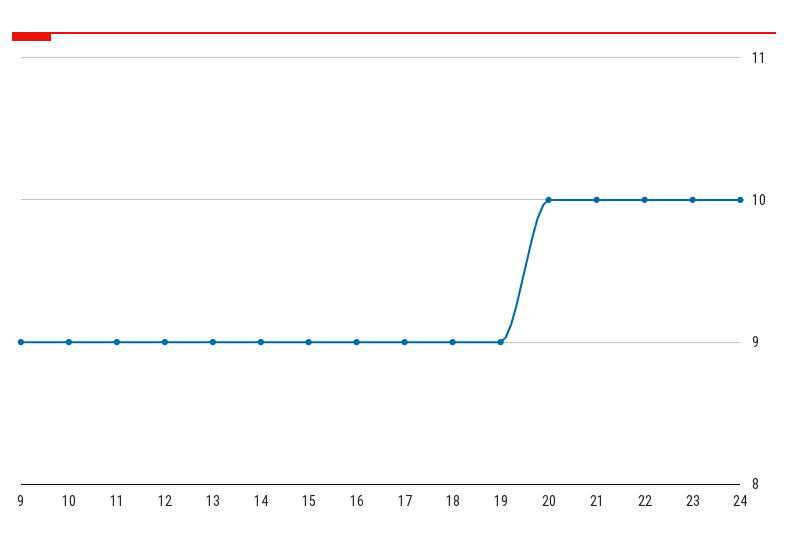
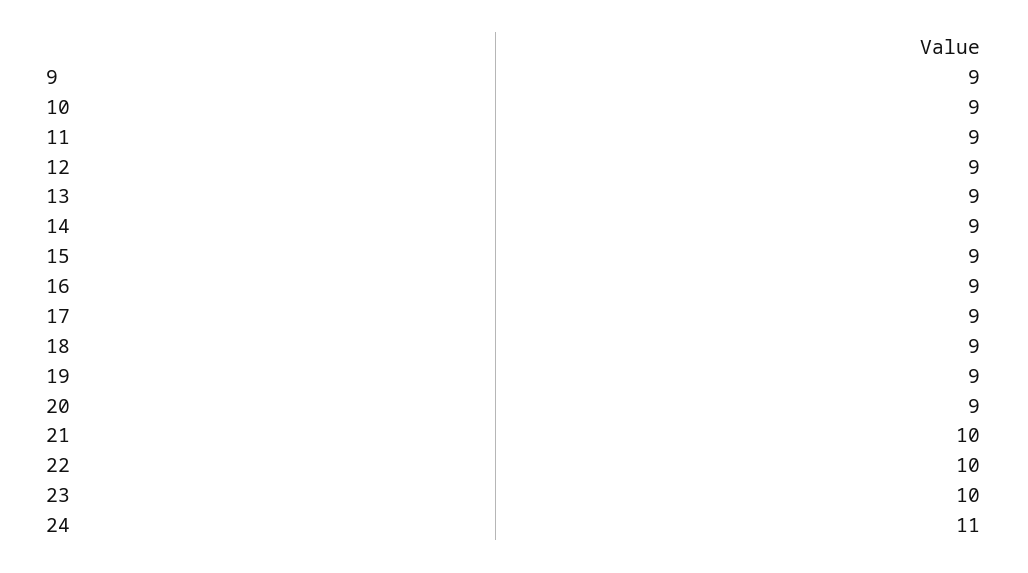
20: 10 -> 9
24: 10 -> 11

